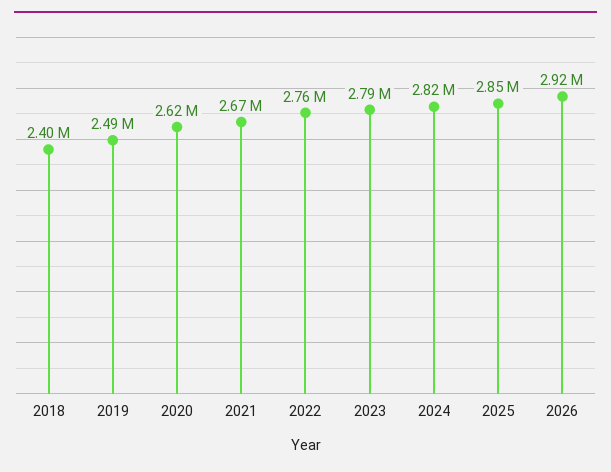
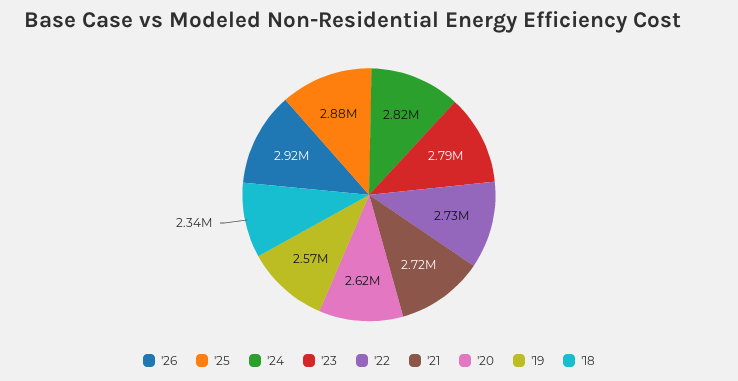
2018: 2400000 -> 2340000
2019: 2490000 -> 2570000
2021: 2670000 -> 2720000
2022: 2760000 -> 2730000
2025: 2850000 -> 2880000

